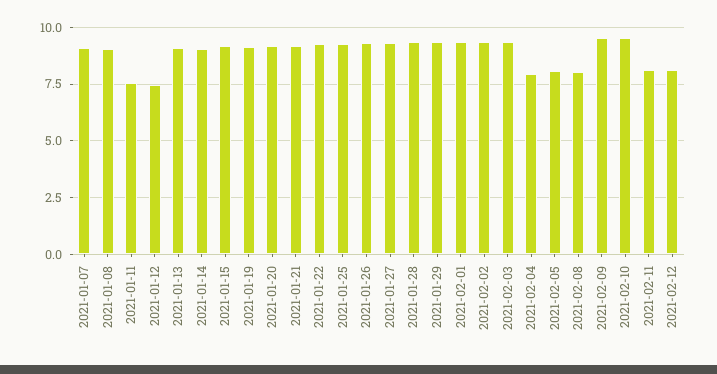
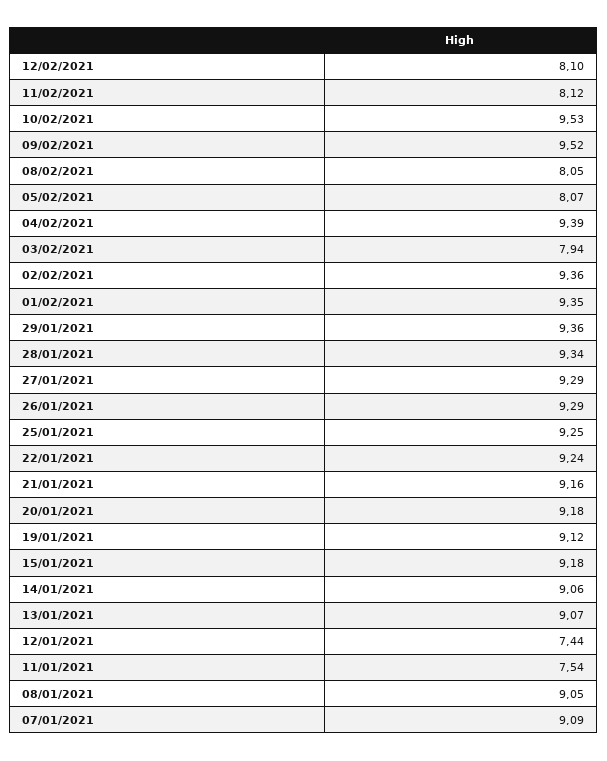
2021-02-03: 9.5 -> 7.94
2021-02-04: 8 -> 9.39

